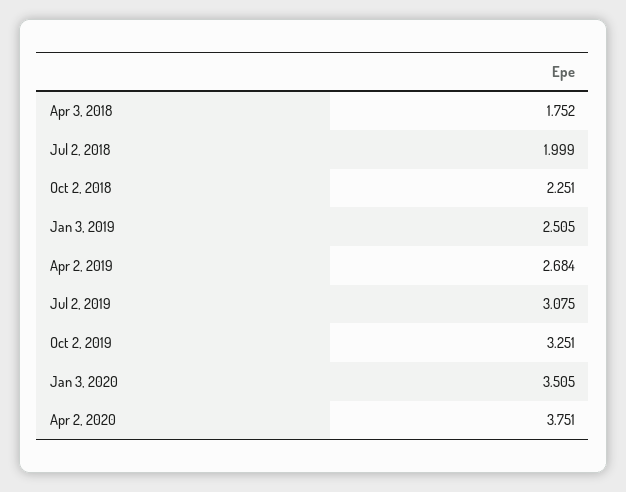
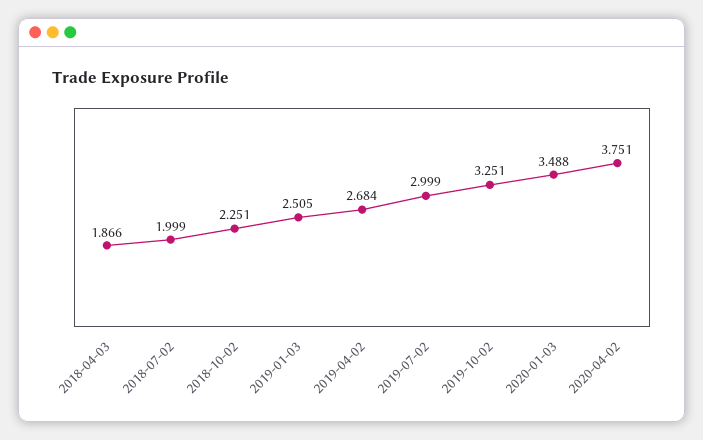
Apr 3, 2018: 1.752 -> 1.866
Jul 2, 2019: 3.075 -> 2.999
Jan 3, 2020: 3.505 -> 3.488

